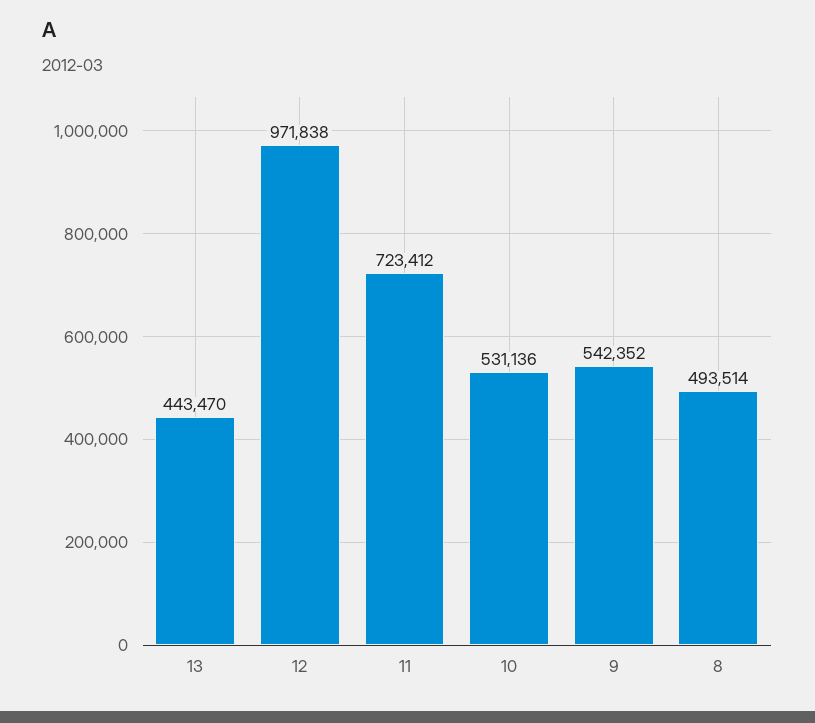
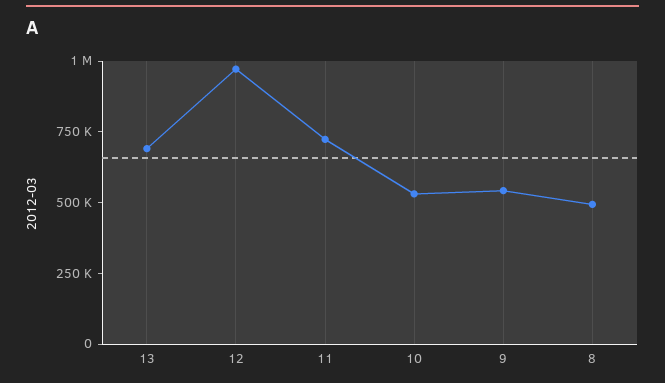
13: 443470 -> 700000

